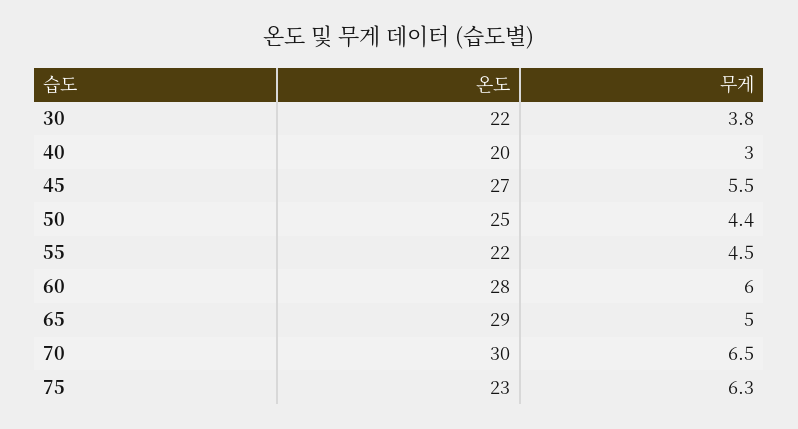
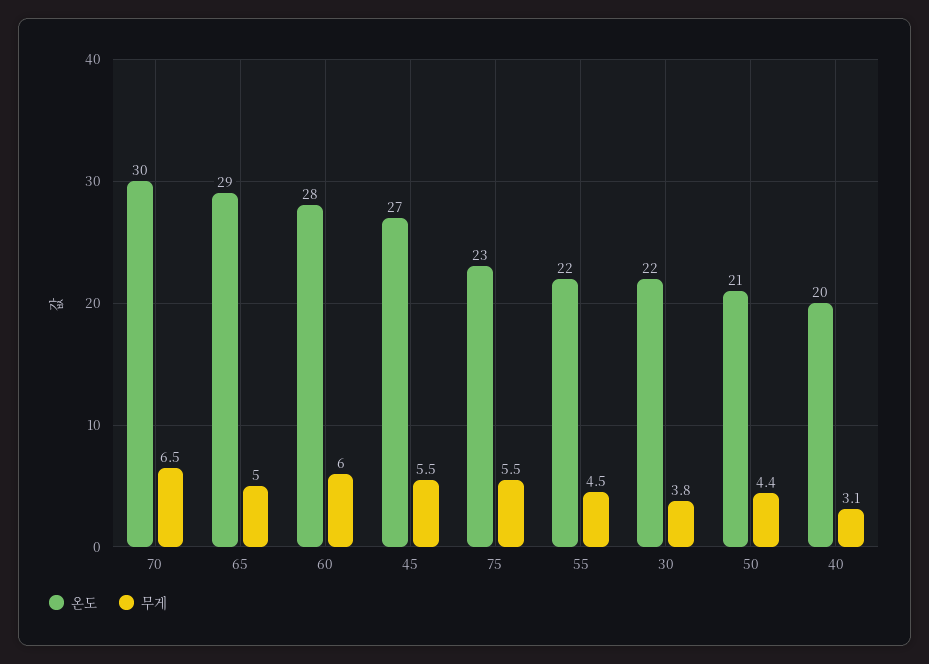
무게, 40: 3 -> 3.1
온도, 50: 25 -> 21
무게, 75: 6.3 -> 5.5

